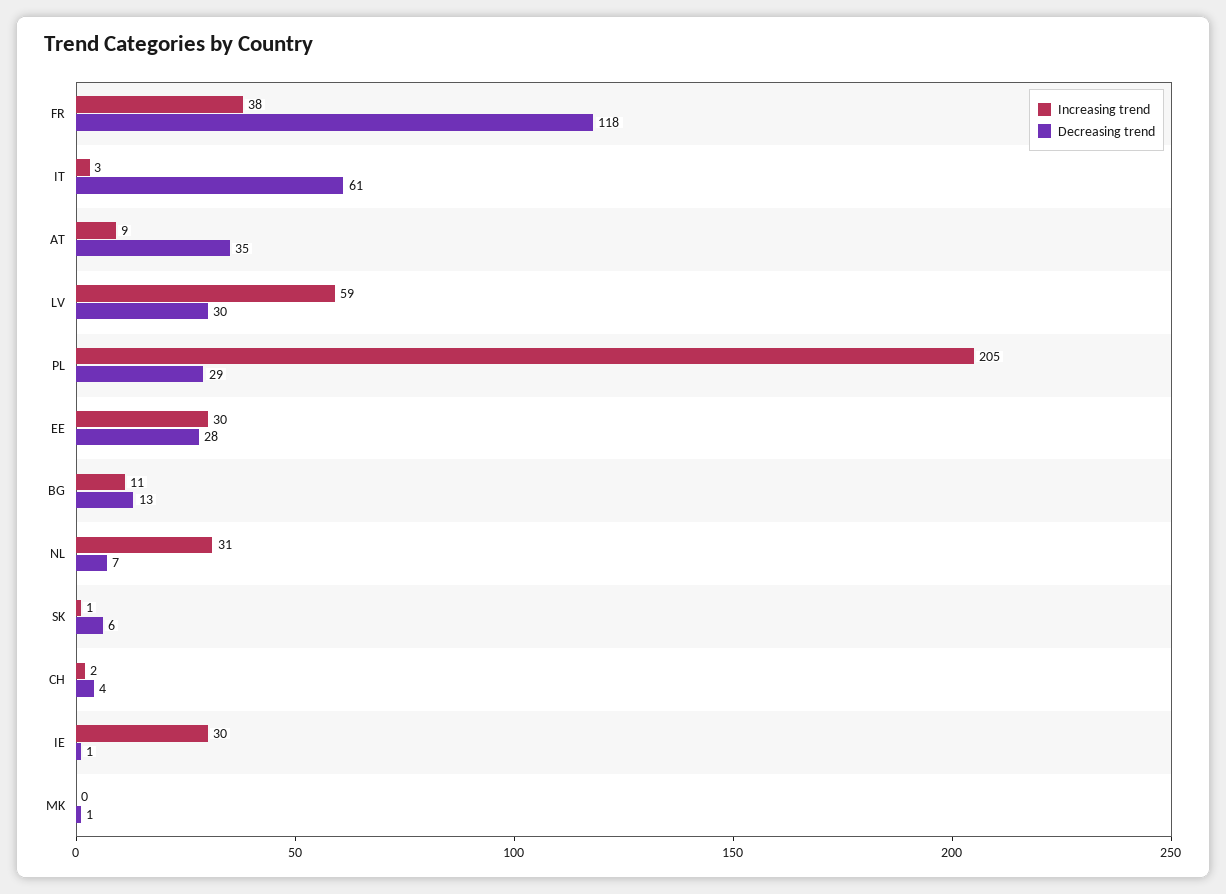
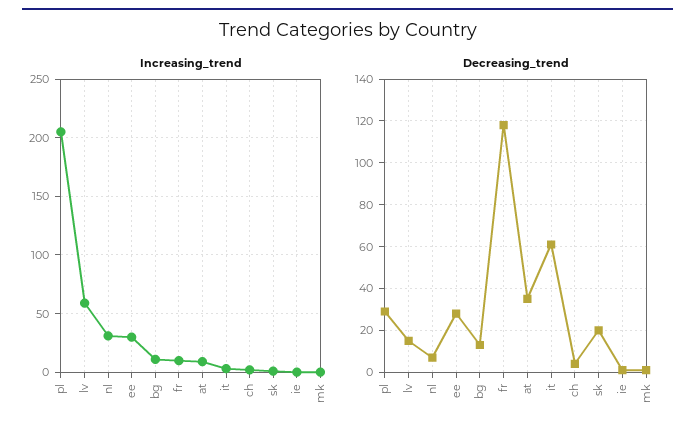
Increasing trend, FR: 38 -> 10
Decreasing trend, LV: 30 -> 15
Decreasing trend, SK: 6 -> 20
Increasing trend, IE: 30 -> 0

